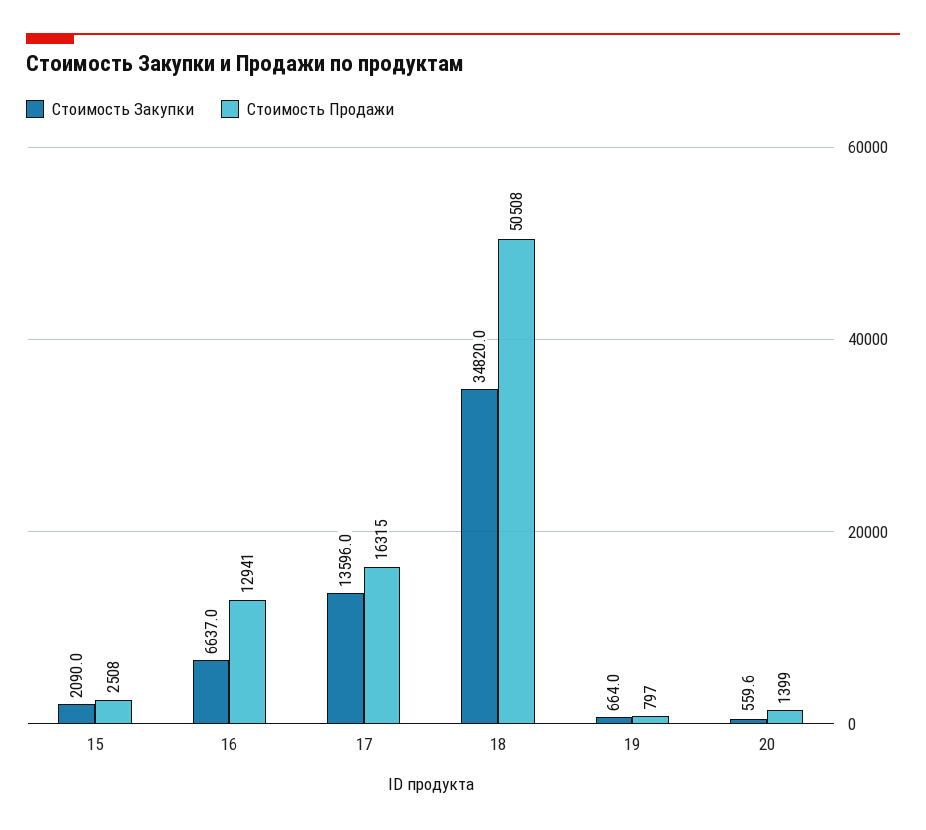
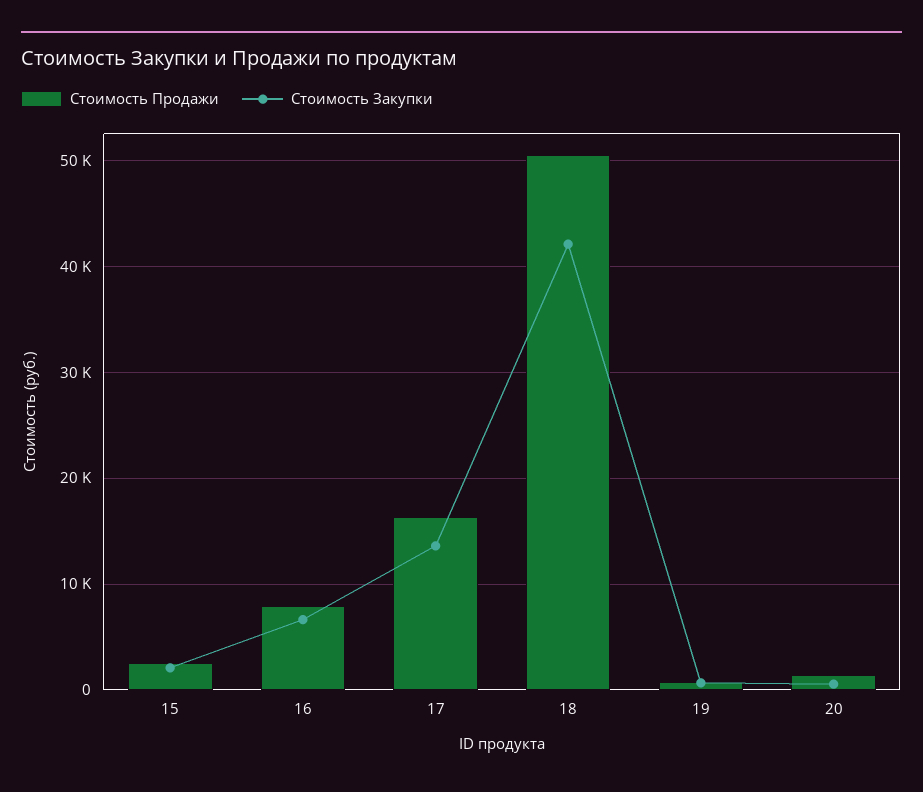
Стоимость Продажи, 16: 12941 -> 8000
Стоимость Закупки, 18: 34820 -> 42000

